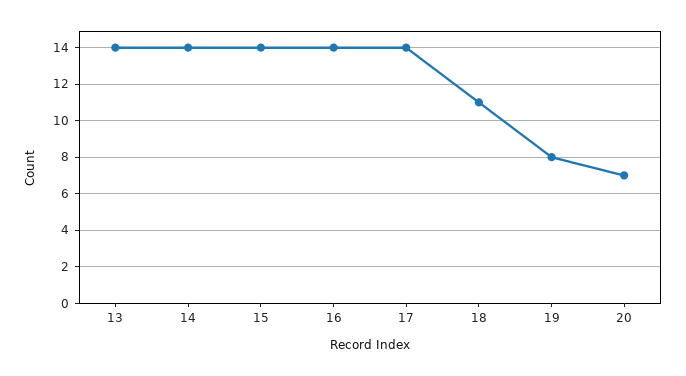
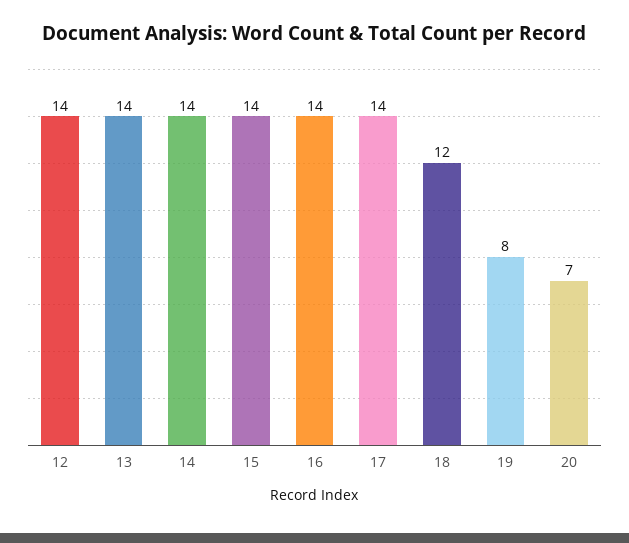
18: 11 -> 12
12: none -> 14

